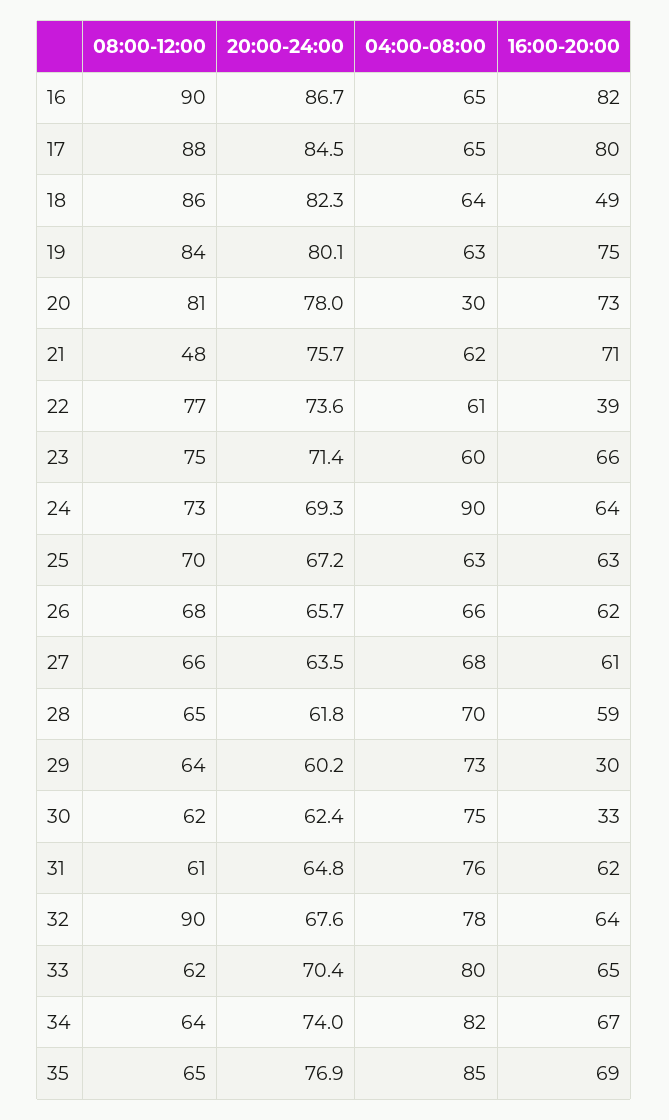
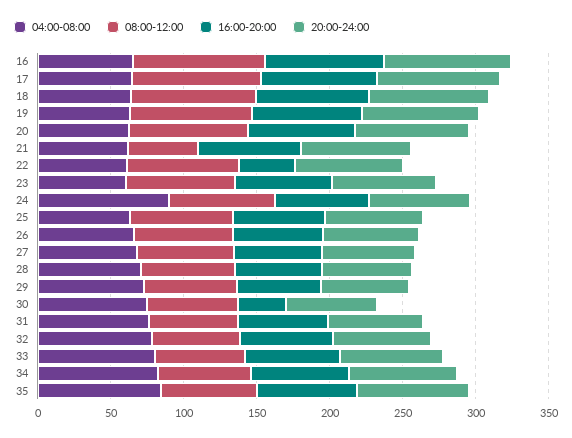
16:00-20:00, 18: 49 -> 80
04:00-08:00, 20: 30 -> 60
16:00-20:00, 29: 30 -> 60
08:00-12:00, 32: 90 -> 60

